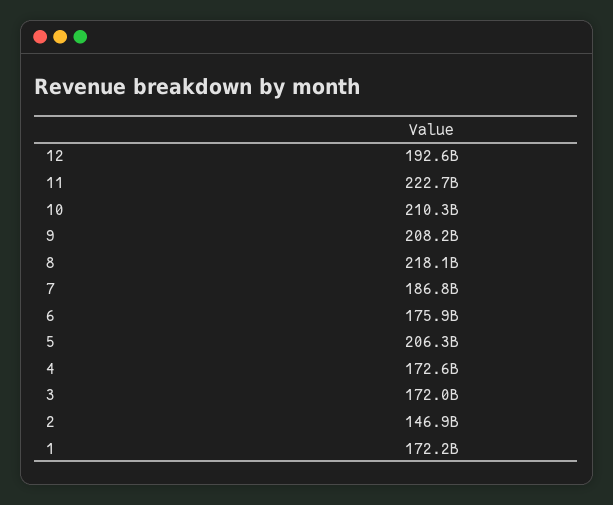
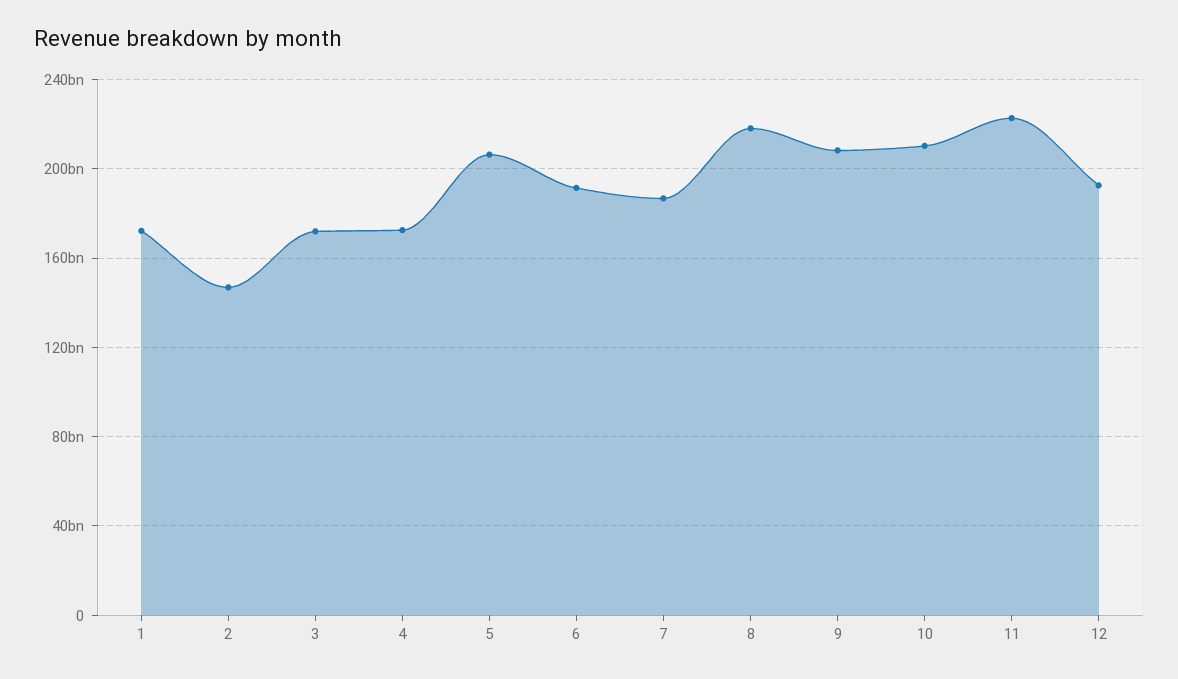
6: 175900000000 -> 190000000000

